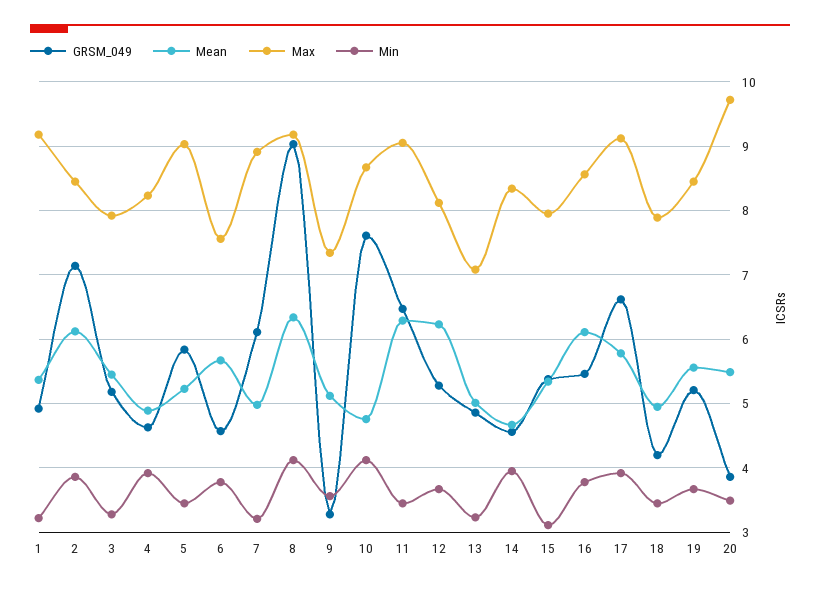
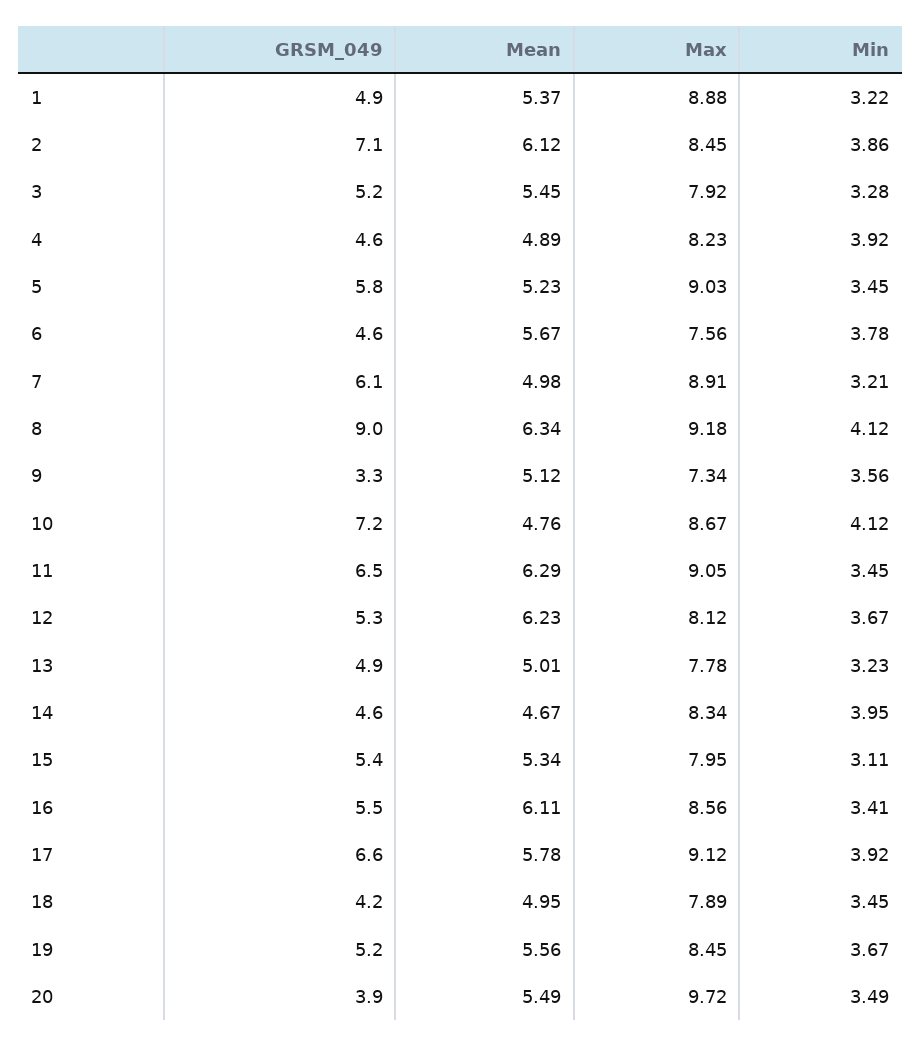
Max, 1: 9.2 -> 8.88
GRSM_049, 10: 7.6 -> 7.2
Max, 13: 7.1 -> 7.78
Min, 16: 3.8 -> 3.41

